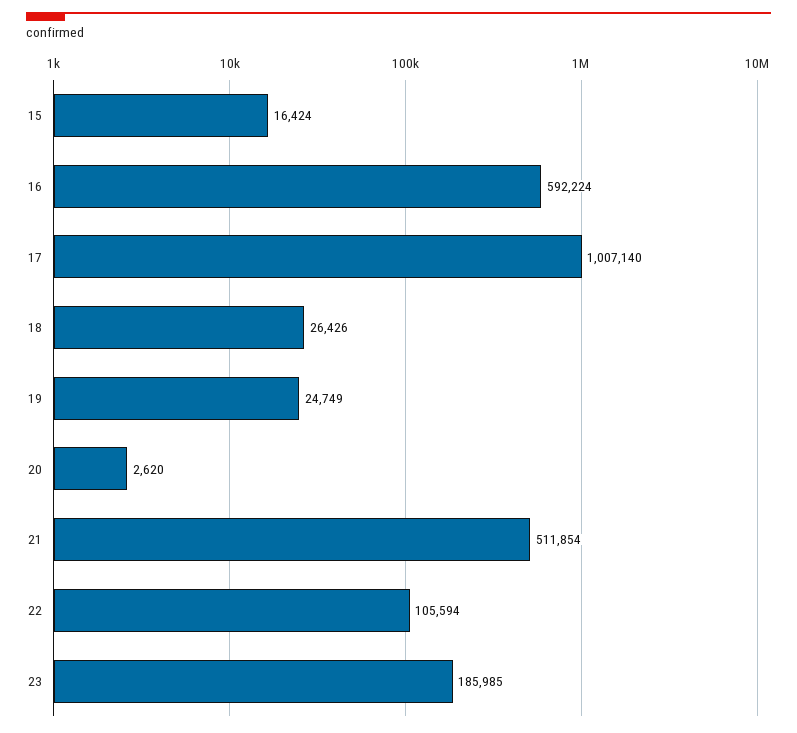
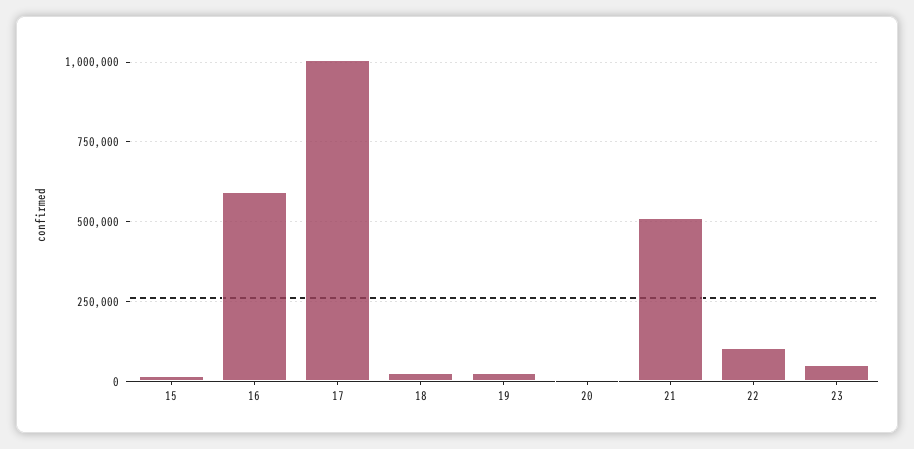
23: 185985 -> 50000

